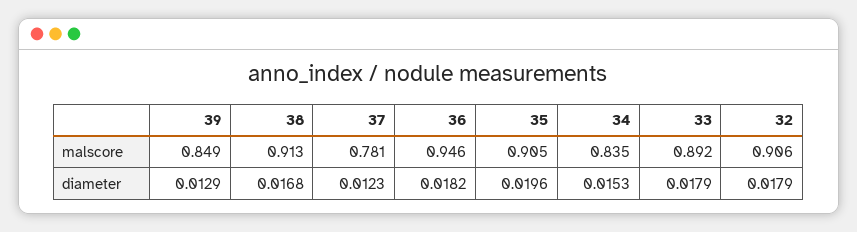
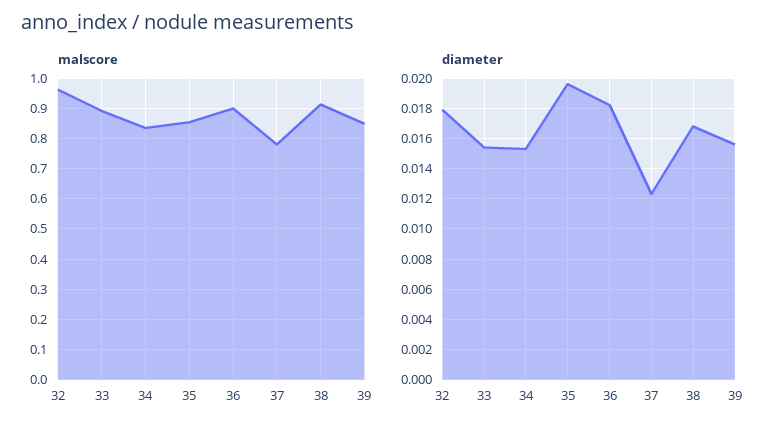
malscore, 36: 0.946 -> 0.9
malscore, 35: 0.905 -> 0.86
malscore, 32: 0.906 -> 0.96
diameter, 39: 0.0129 -> 0.0155
diameter, 33: 0.0179 -> 0.0155

